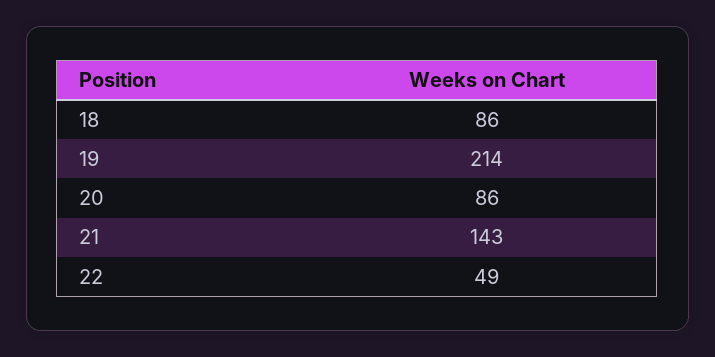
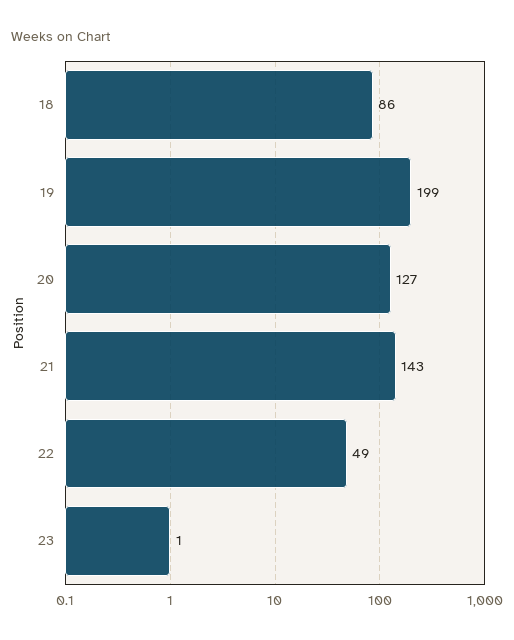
19: 214 -> 199
20: 86 -> 127
23: none -> 1

